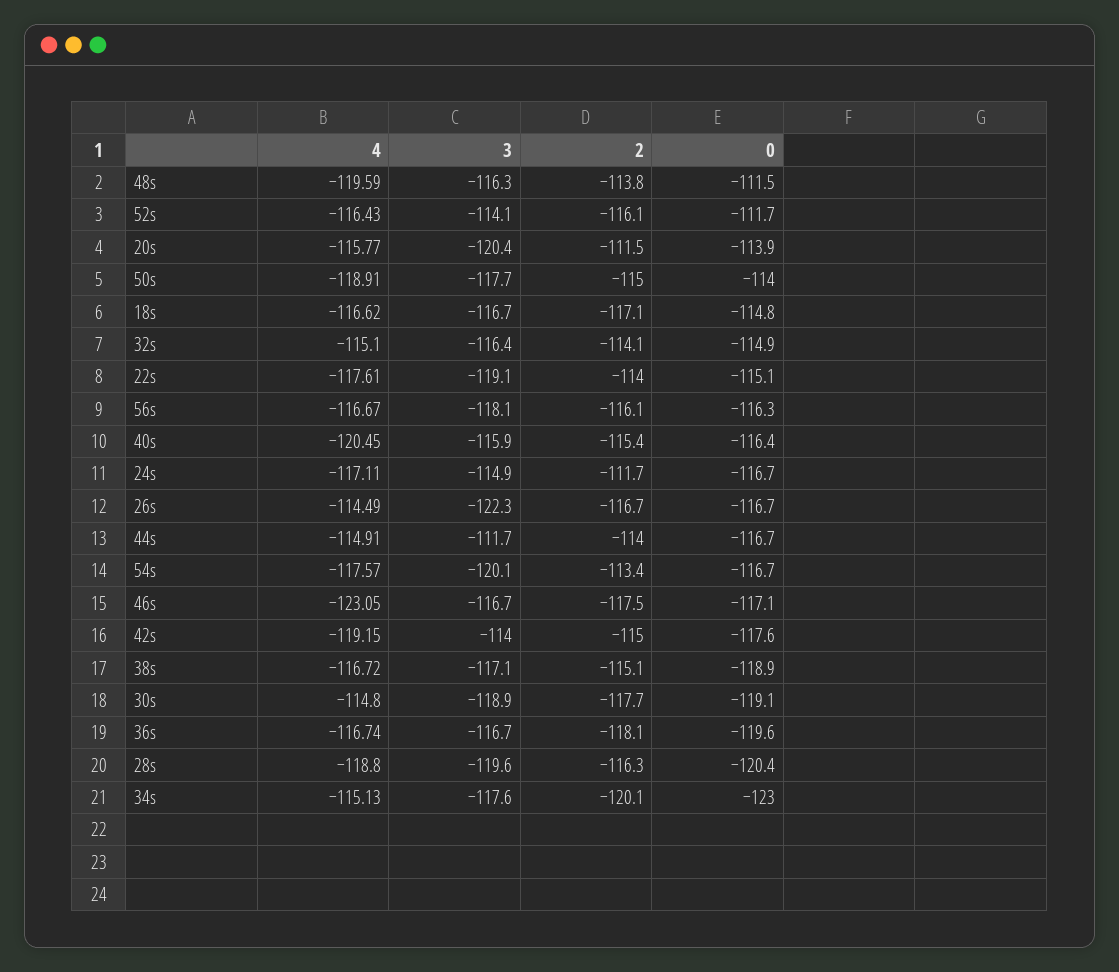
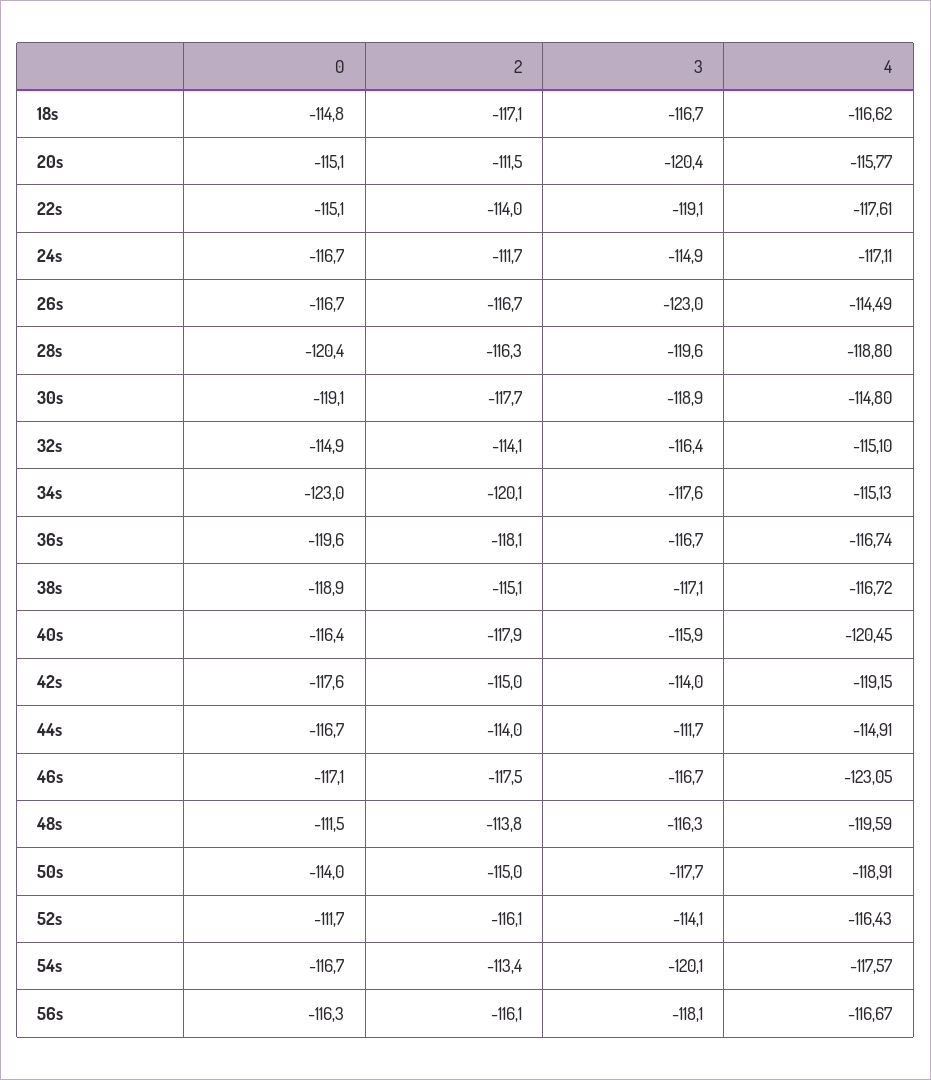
0, 20s: -113.9 -> -115.1
2, 40s: -115.4 -> -117.9
3, 26s: -122.3 -> -123

